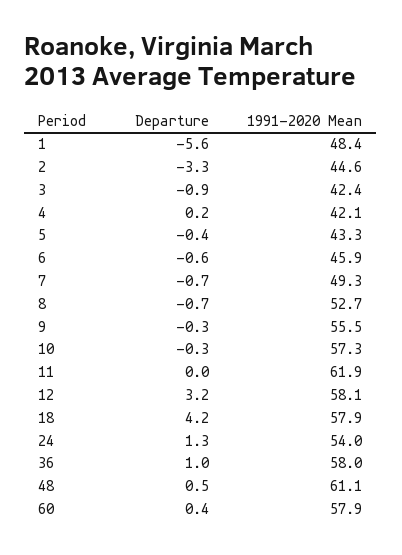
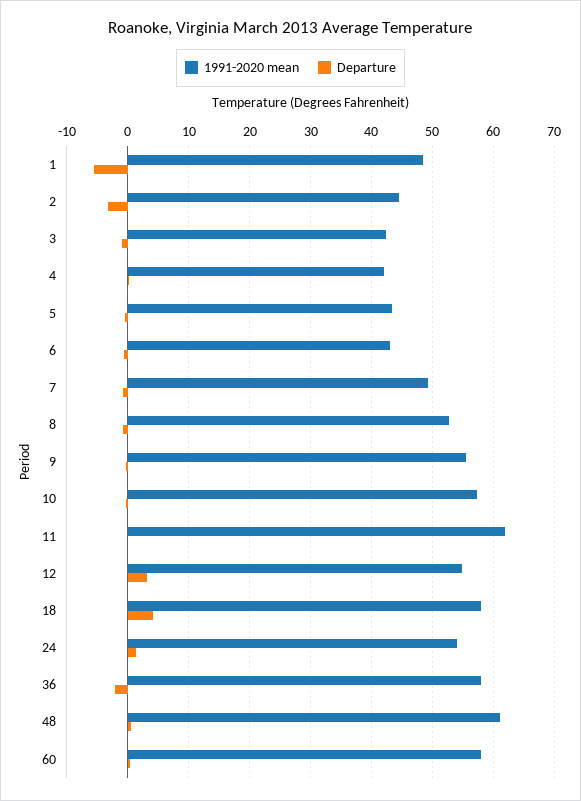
1991-2020 Mean, 6: 45.9 -> 43
1991-2020 Mean, 12: 58.1 -> 55
Departure, 36: 1 -> -2

